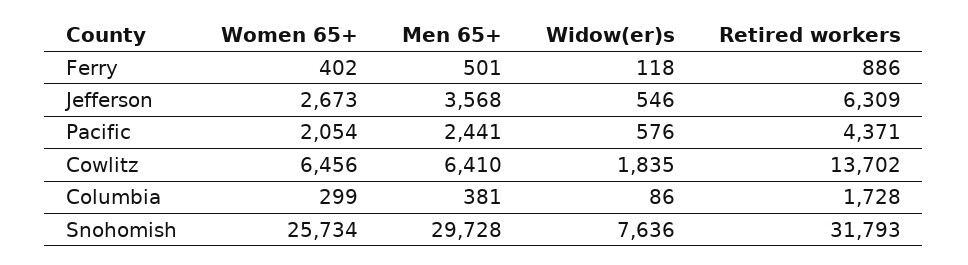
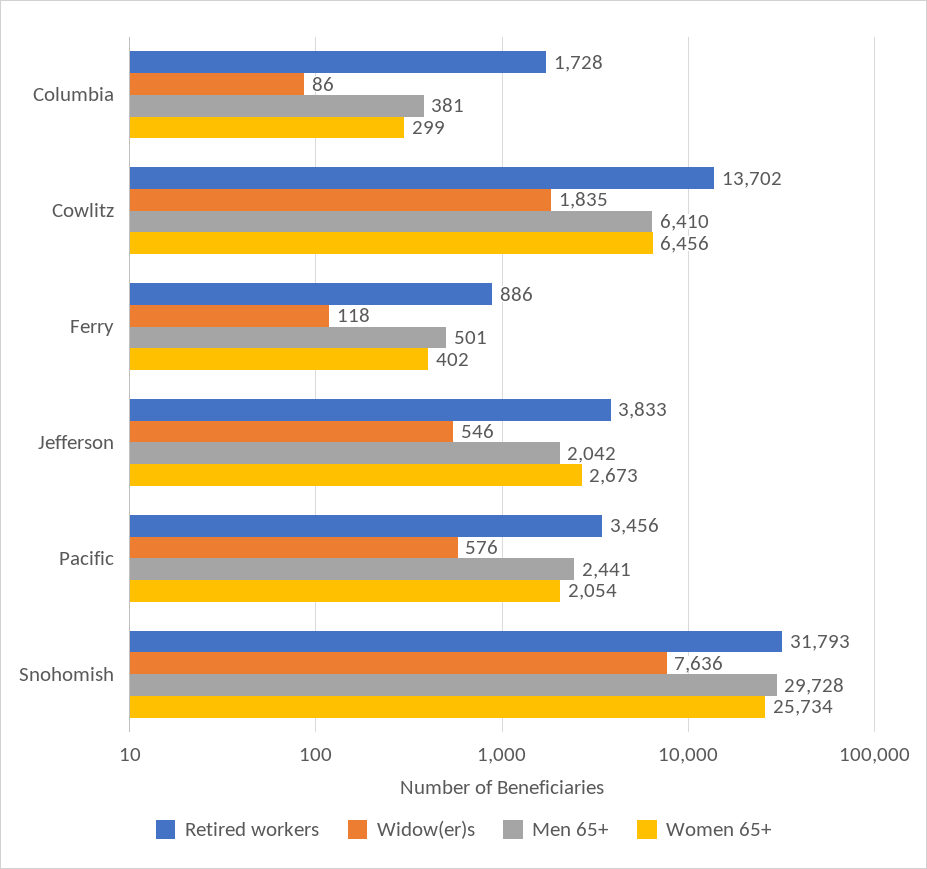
Men 65+, Jefferson: 3568 -> 2042
Retired workers, Jefferson: 6309 -> 3833
Retired workers, Pacific: 4371 -> 3456

